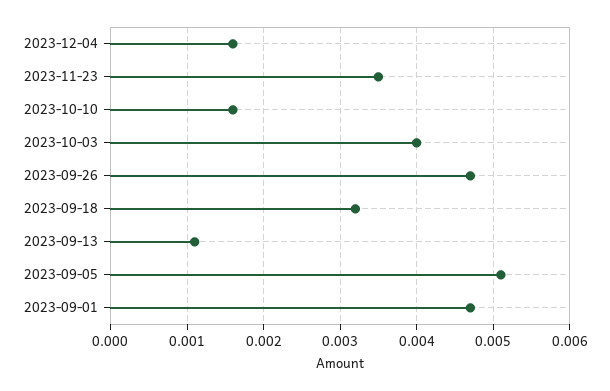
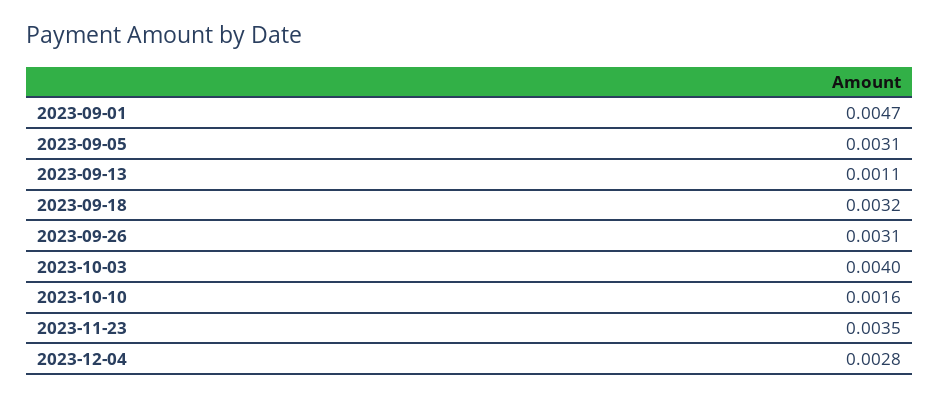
2023-12-04: 0.0016 -> 0.0028
2023-09-26: 0.0047 -> 0.0031
2023-09-05: 0.0051 -> 0.0031

